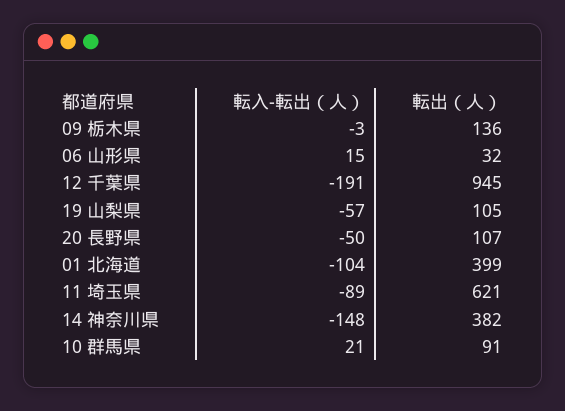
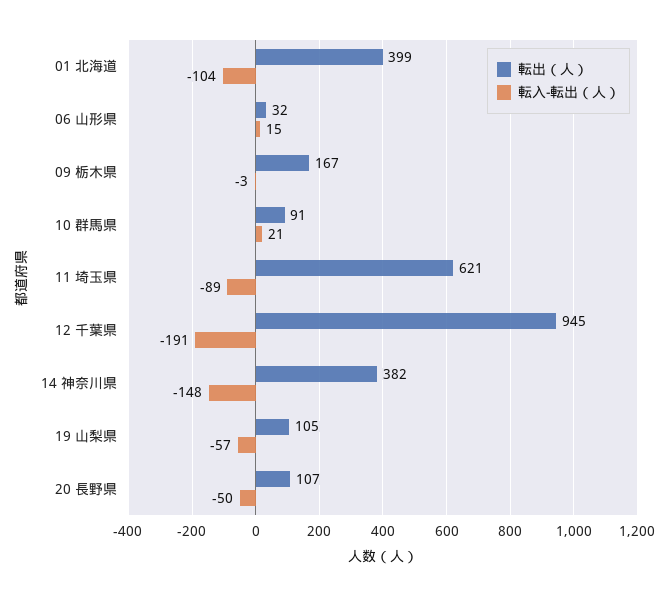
転出（人）, 09 栃木県: 136 -> 167

